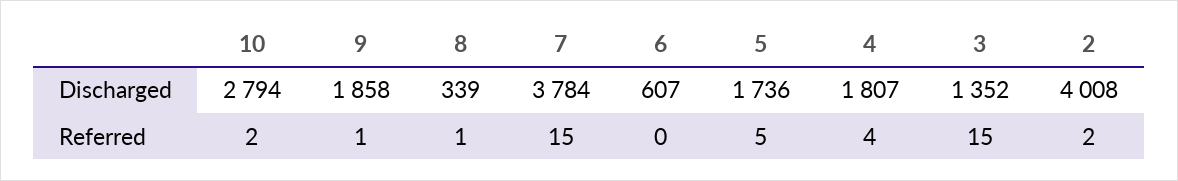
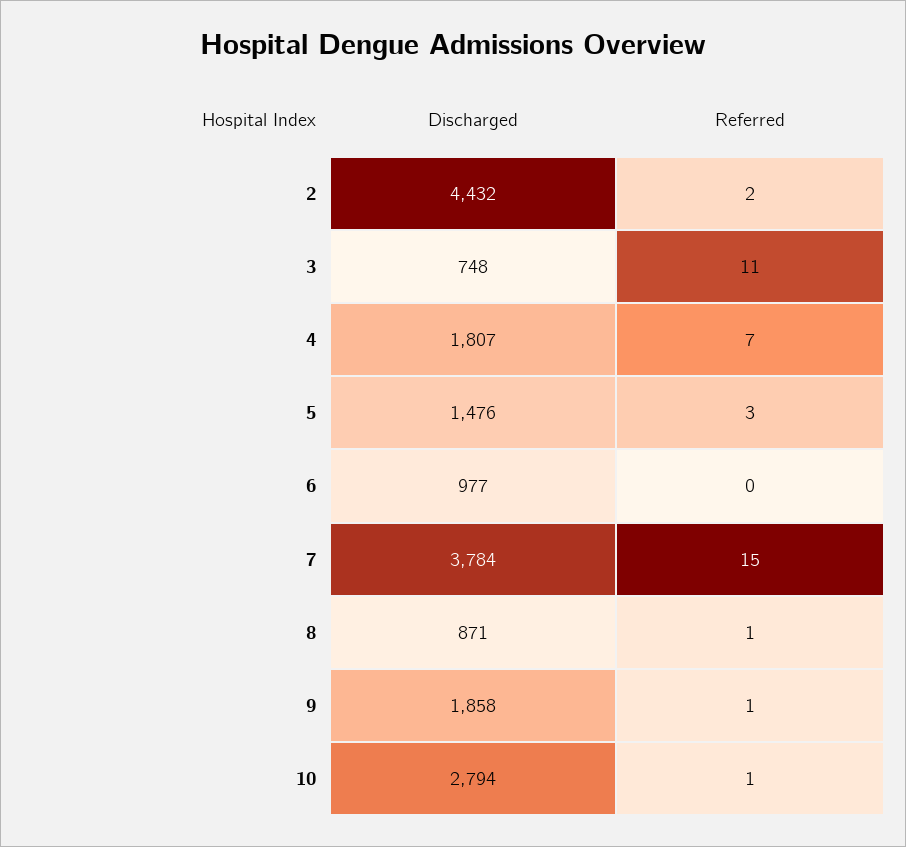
8, Discharged: 339 -> 871
6, Discharged: 607 -> 977
5, Discharged: 1736 -> 1476
3, Discharged: 1352 -> 748
2, Discharged: 4008 -> 4432
10, Referred: 2 -> 1
5, Referred: 5 -> 3
4, Referred: 4 -> 7
3, Referred: 15 -> 11

